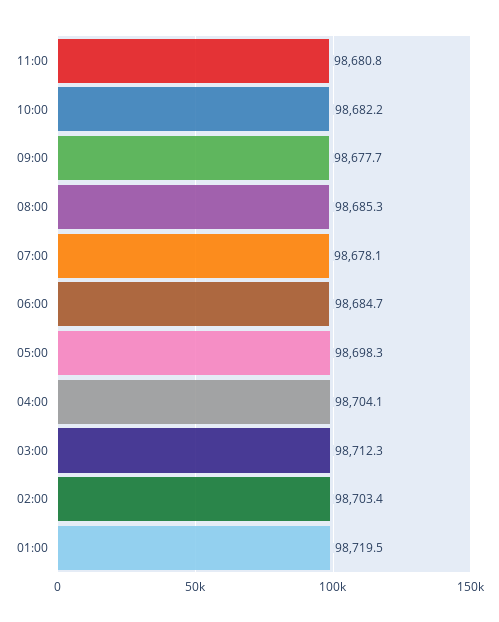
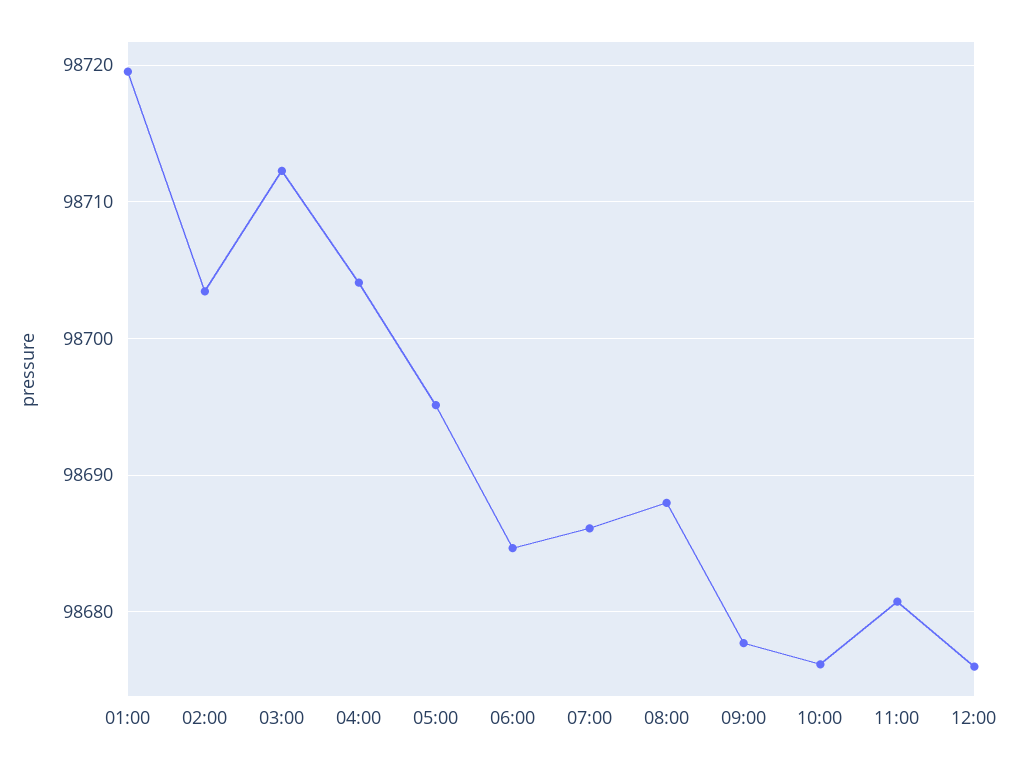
10:00: 98682.2 -> 98676
08:00: 98685.3 -> 98688
07:00: 98678.1 -> 98686
05:00: 98698.3 -> 98695
12:00: none -> 98676

